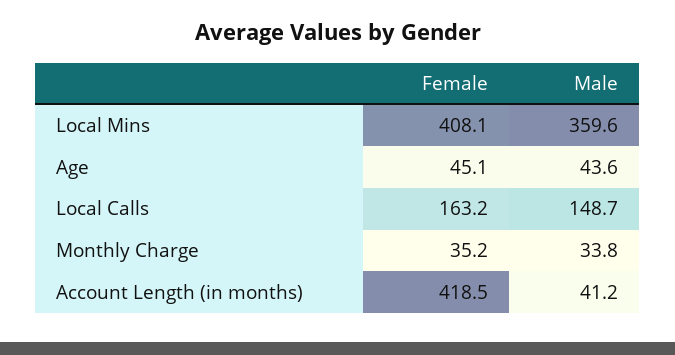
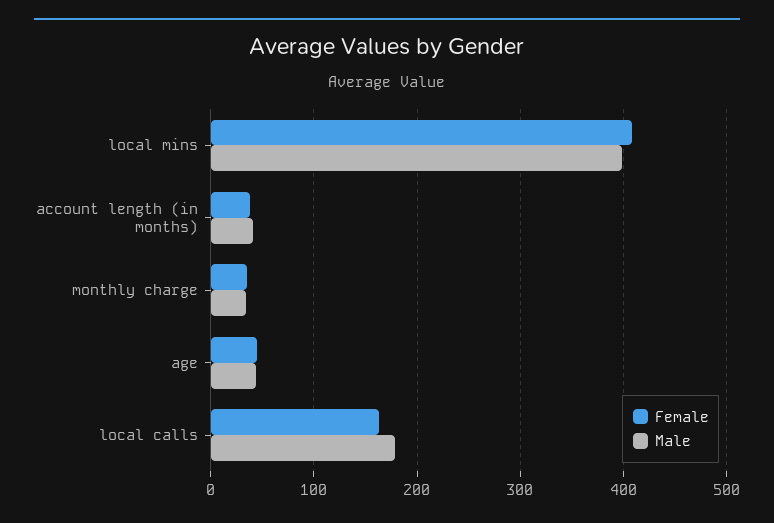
Male, Local Mins: 359.6 -> 400
Male, Local Calls: 148.7 -> 180
Female, Account Length (in months): 418.5 -> 40

